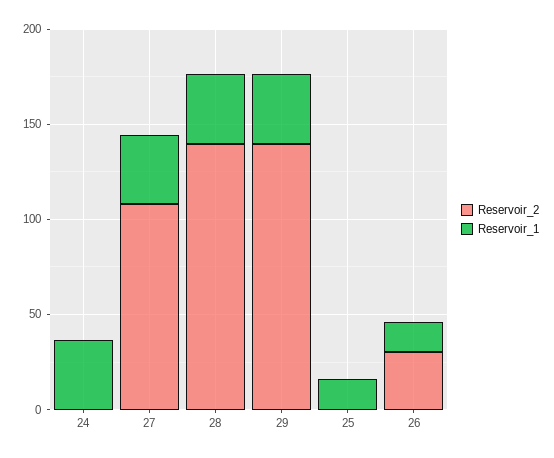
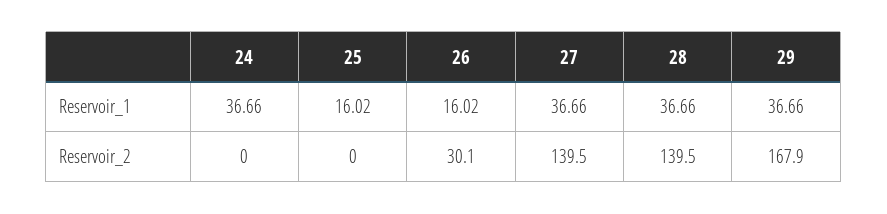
Reservoir_2, 27: 110 -> 139.5
Reservoir_2, 29: 140 -> 167.9

